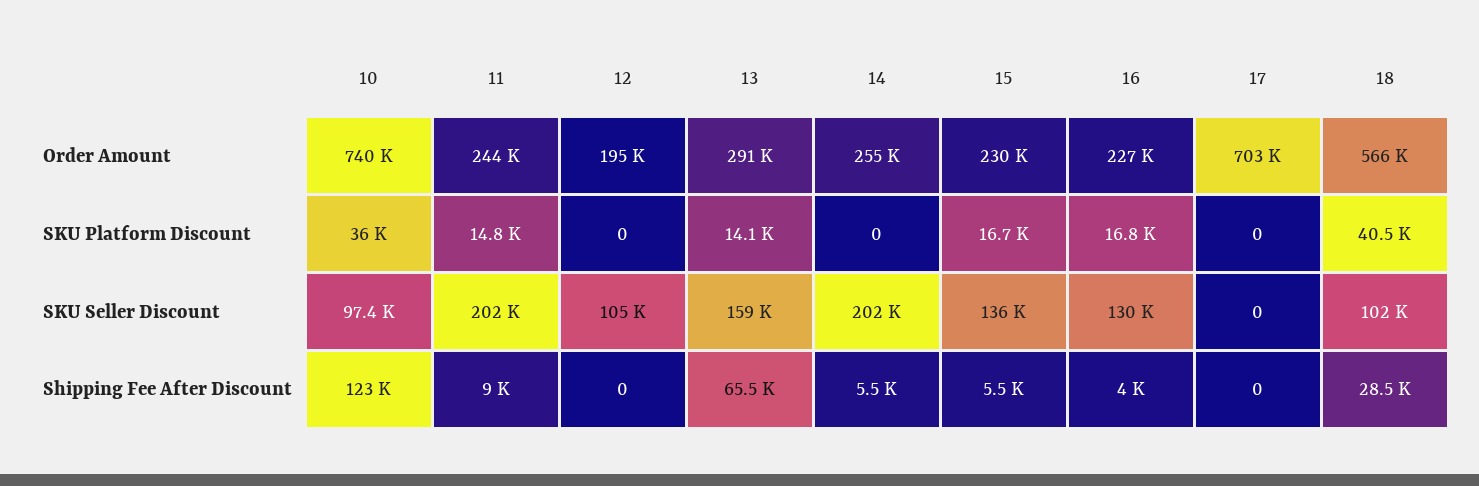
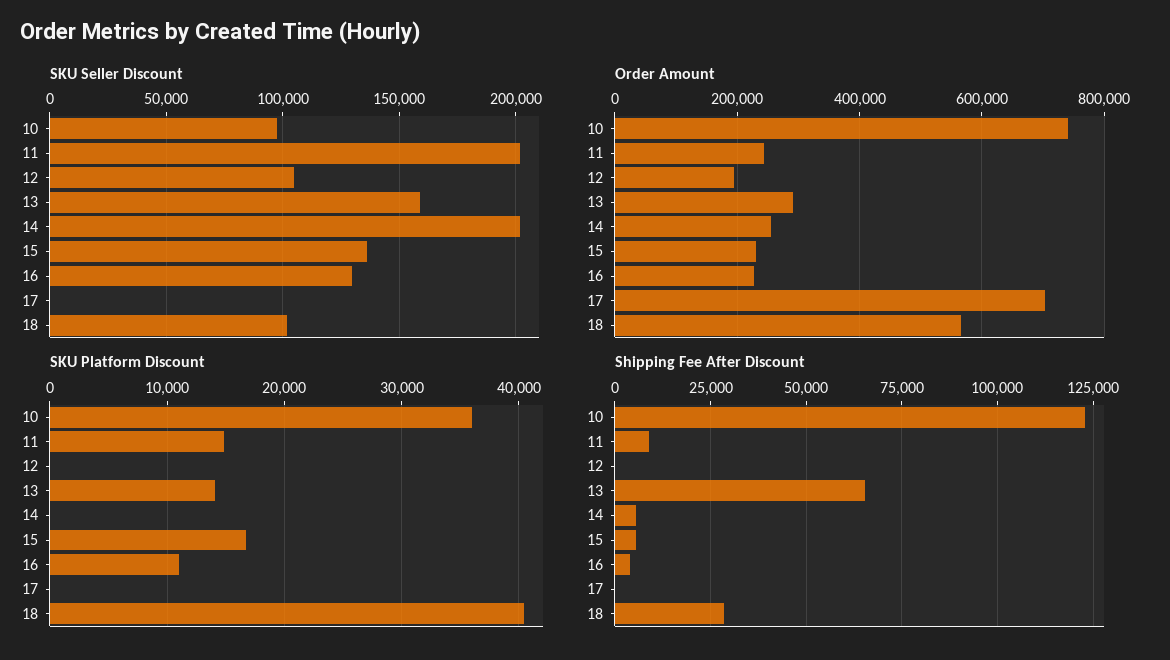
SKU Platform Discount, 16: 16800 -> 11000

